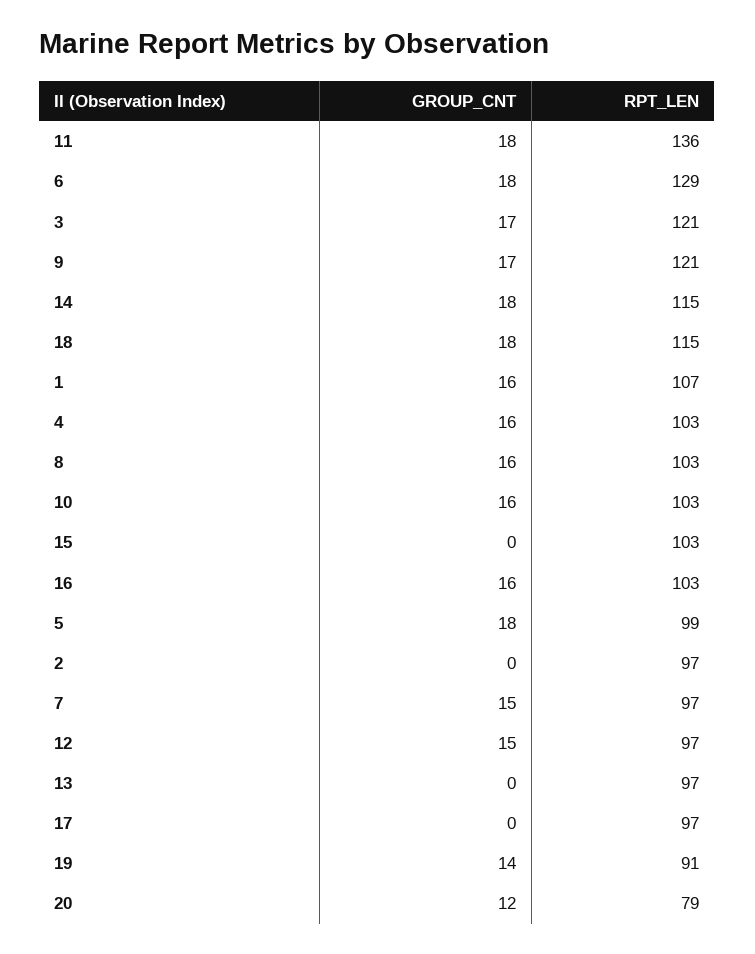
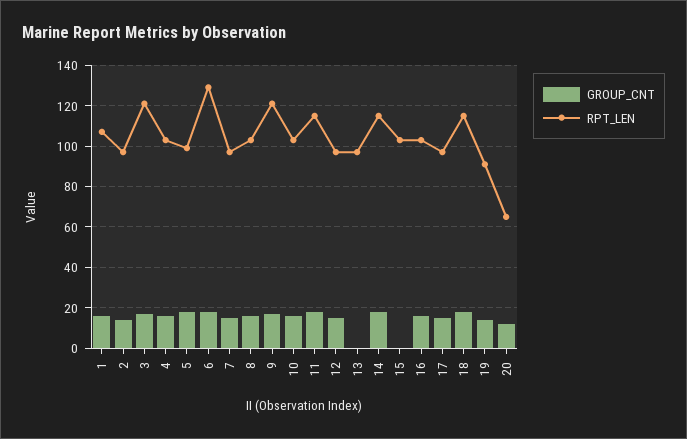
RPT_LEN, 11: 136 -> 115
GROUP_CNT, 2: 0 -> 15
GROUP_CNT, 17: 0 -> 15
RPT_LEN, 20: 79 -> 65

